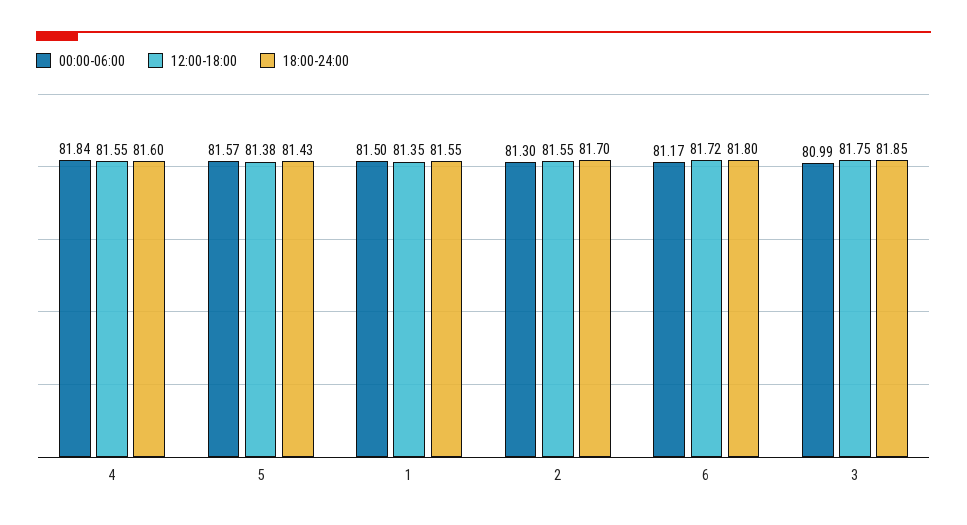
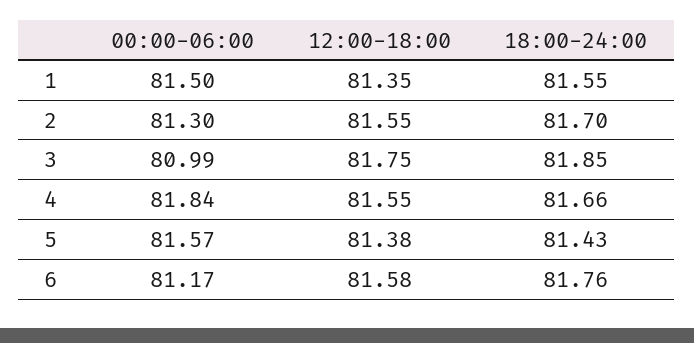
18:00-24:00, 4: 81.6 -> 81.66
12:00-18:00, 6: 81.72 -> 81.58
18:00-24:00, 6: 81.8 -> 81.76

